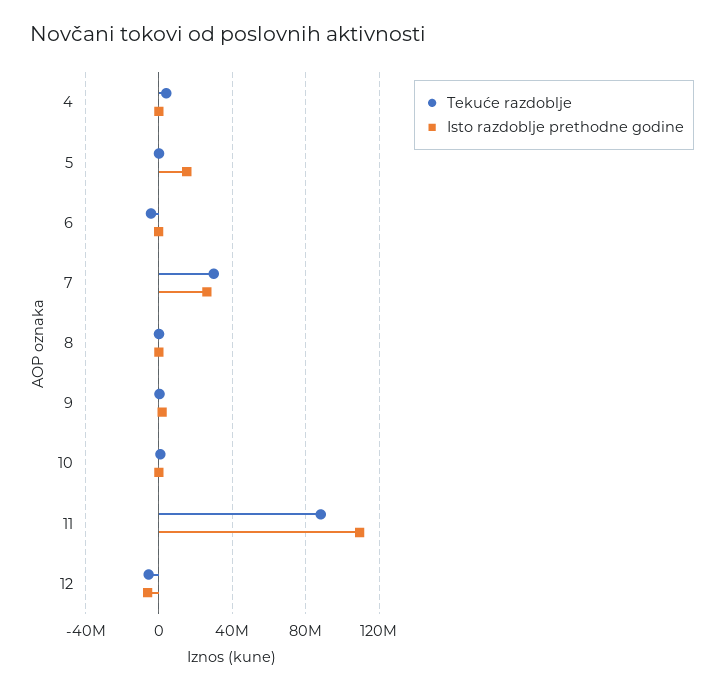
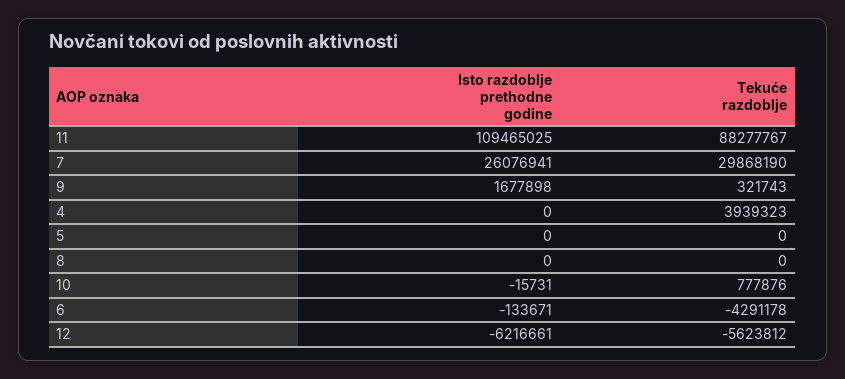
Isto razdoblje prethodne godine, 5: 15000000 -> 0

